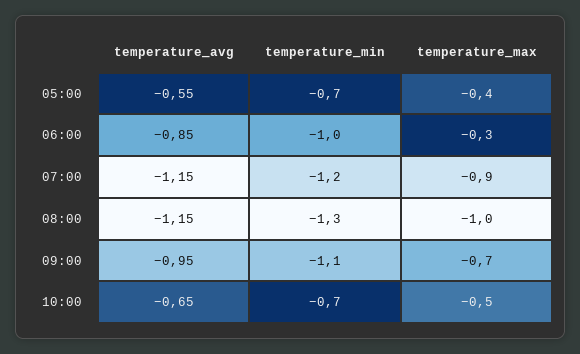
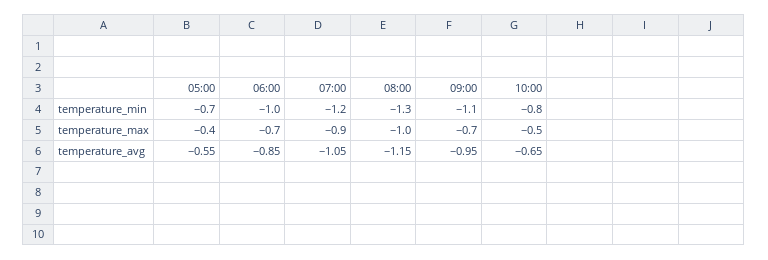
temperature_max, 06:00: -0.3 -> -0.7
temperature_avg, 07:00: -1.15 -> -1.05
temperature_min, 10:00: -0.7 -> -0.8

